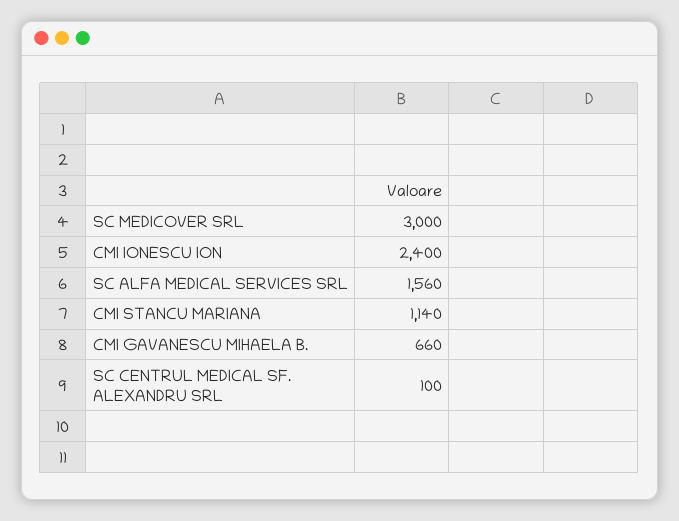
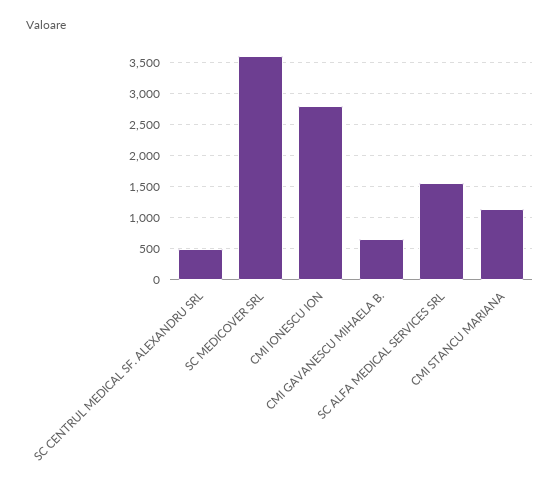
SC MEDICOVER SRL: 3000 -> 3600
CMI IONESCU ION: 2400 -> 2800
SC CENTRUL MEDICAL SF. ALEXANDRU SRL: 100 -> 500

